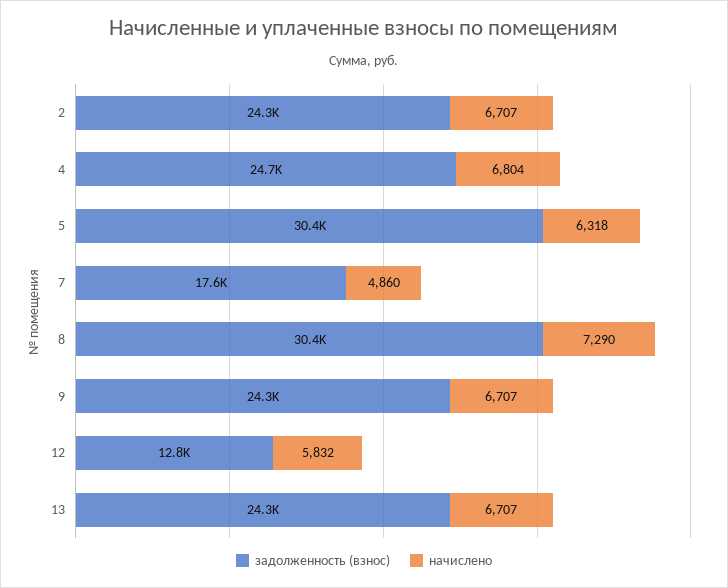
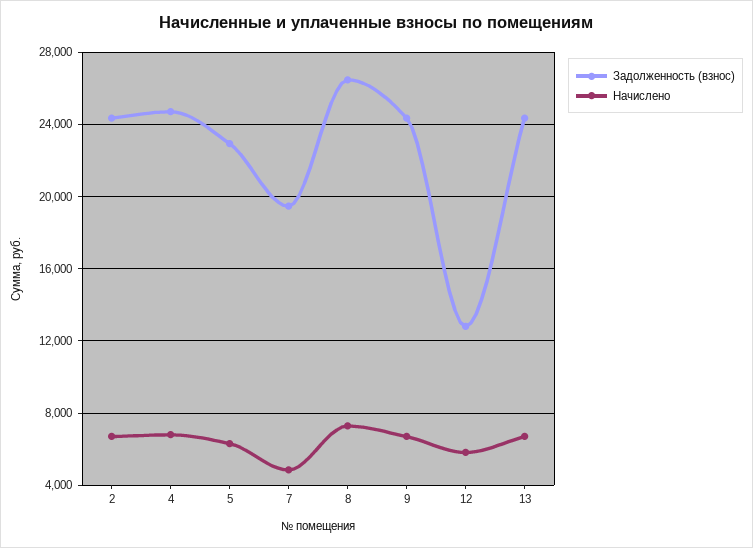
задолженность (взнос), 5: 30400 -> 23000
задолженность (взнос), 7: 17600 -> 19500
задолженность (взнос), 8: 30400 -> 26500

